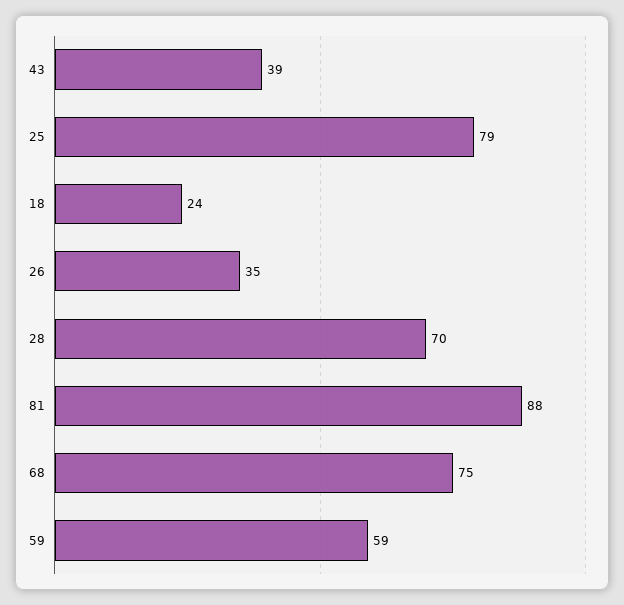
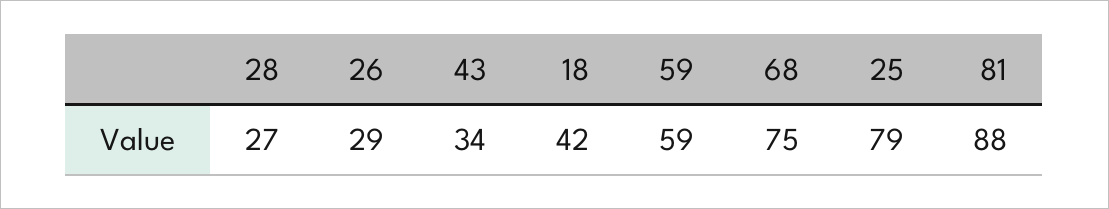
43: 39 -> 34
18: 24 -> 42
26: 35 -> 29
28: 70 -> 27

